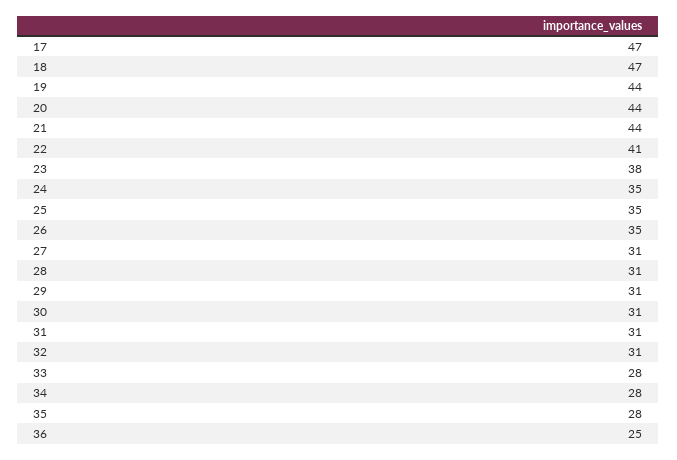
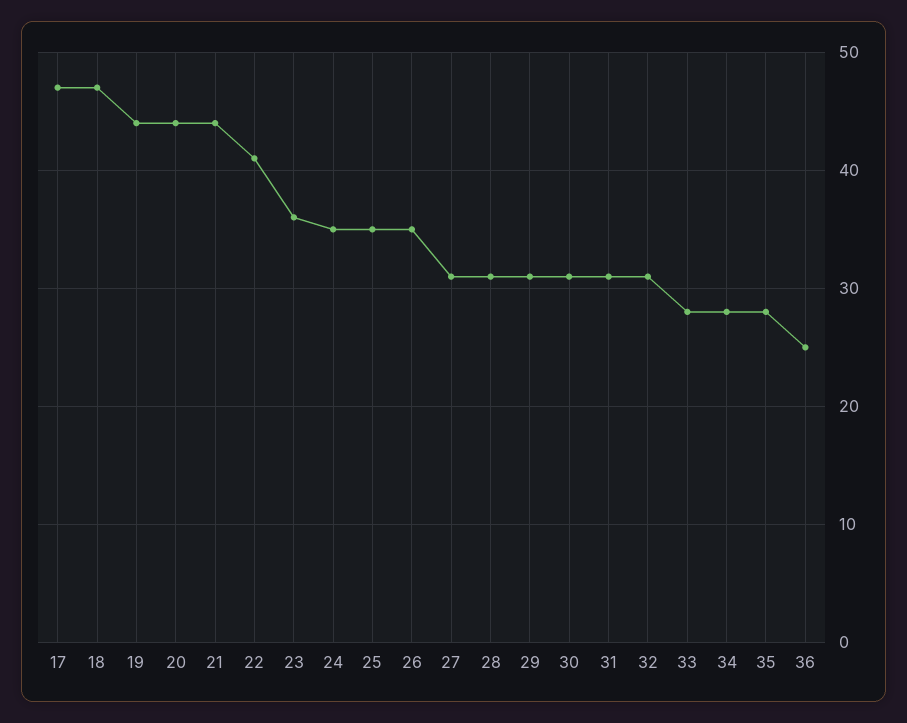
23: 38 -> 36

